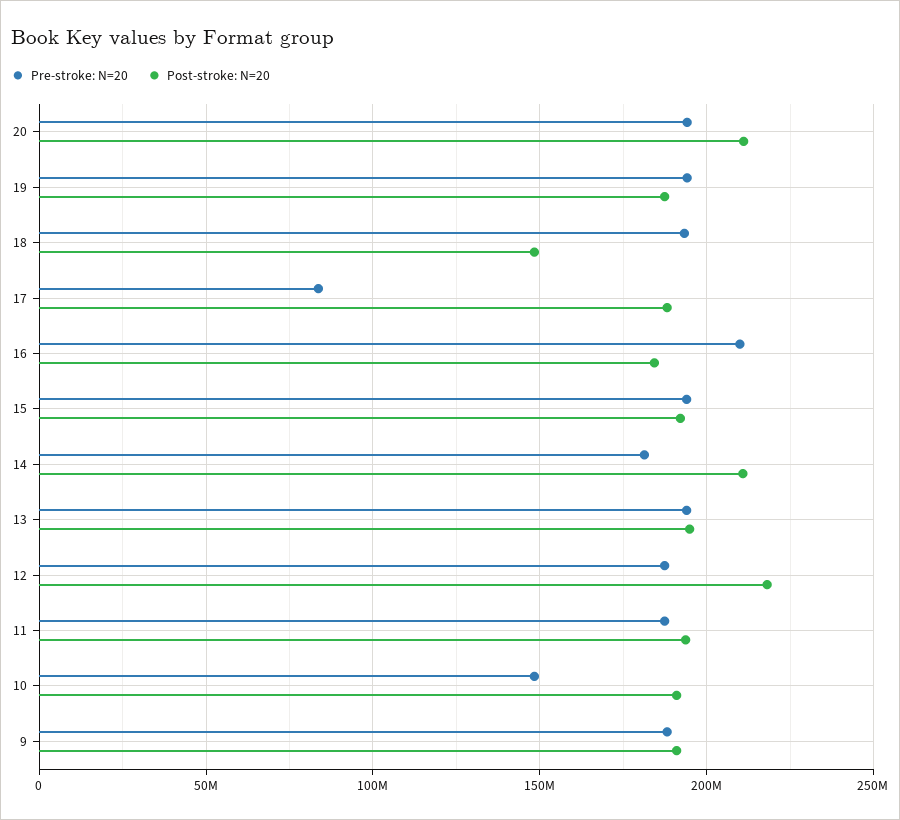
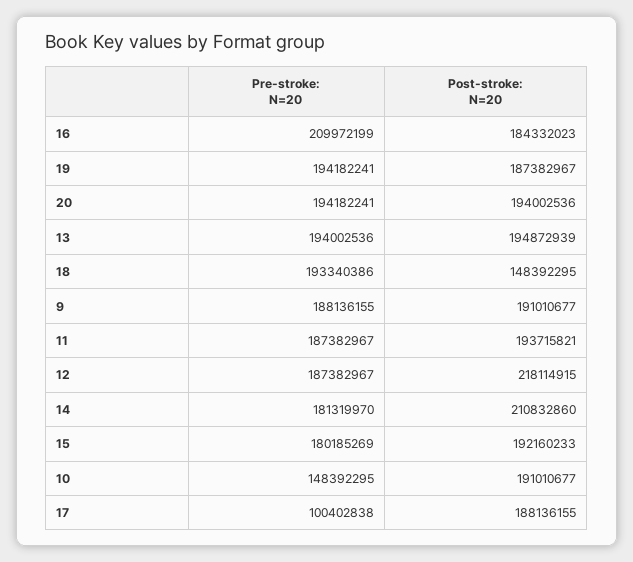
Post-stroke: N=20, 20: 210000000 -> 194002536
Pre-stroke: N=20, 17: 85000000 -> 100402838
Pre-stroke: N=20, 15: 195000000 -> 180185269

